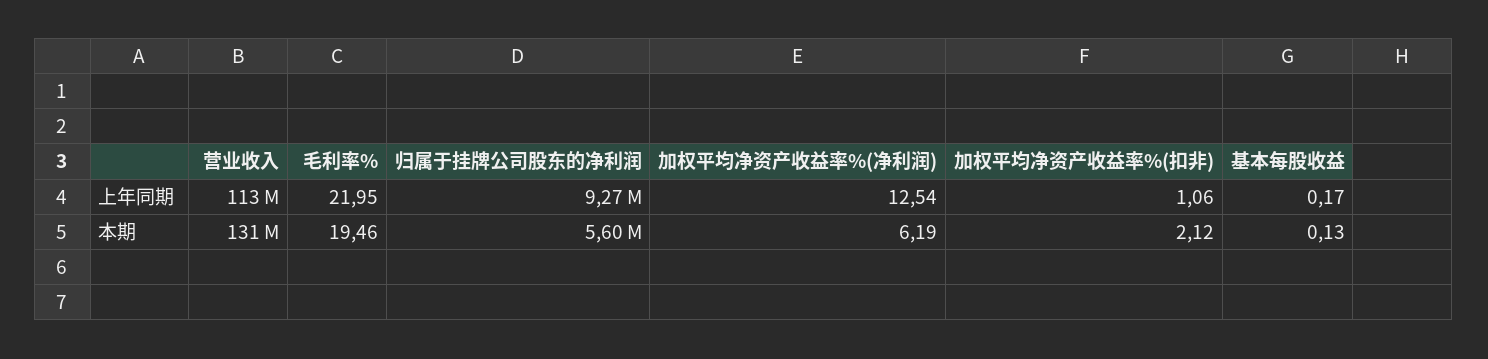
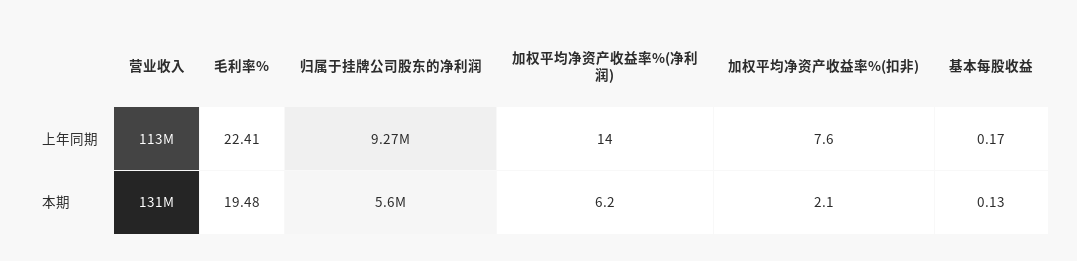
毛利率%, 上年同期: 21.95 -> 22.41
加权平均净资产收益率%(净利润), 上年同期: 12.54 -> 14
加权平均净资产收益率%(扣非), 上年同期: 1.06 -> 7.6
毛利率%, 本期: 19.46 -> 19.48

